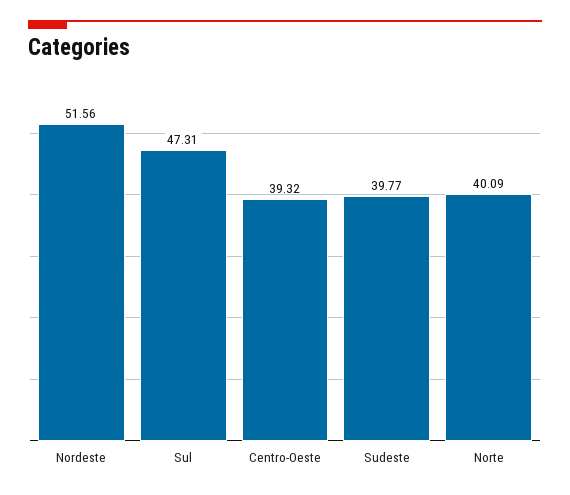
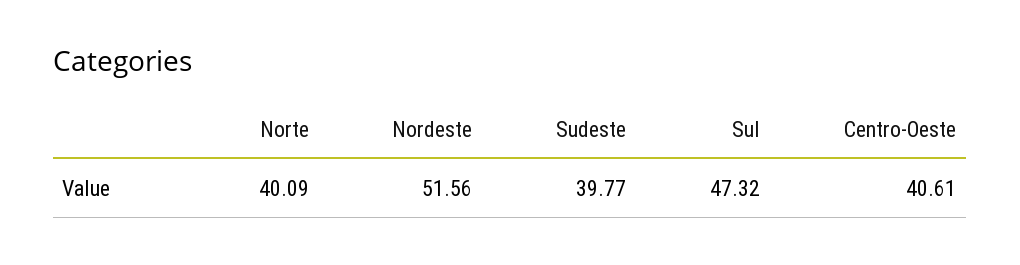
Sul: 47.31 -> 47.32
Centro-Oeste: 39.32 -> 40.61

